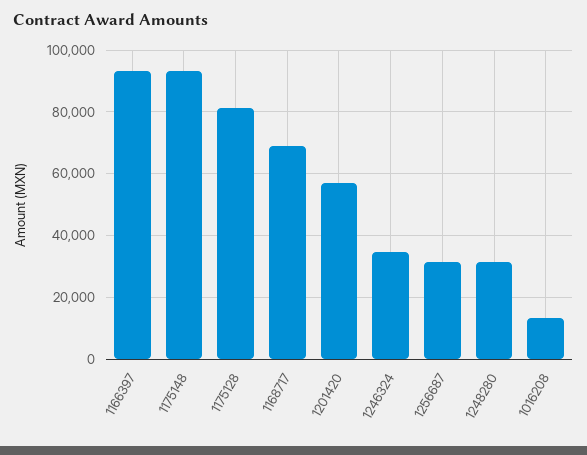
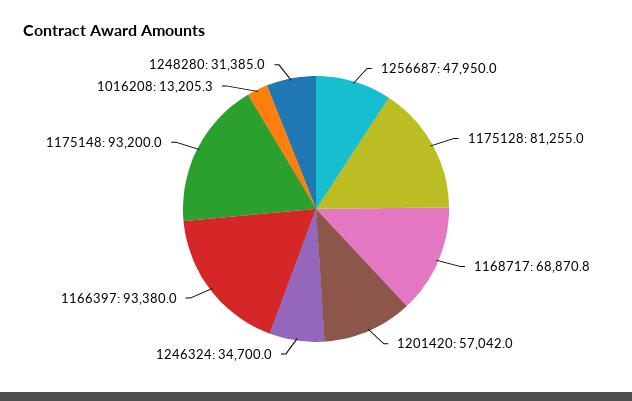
1256687: 32000 -> 47950

